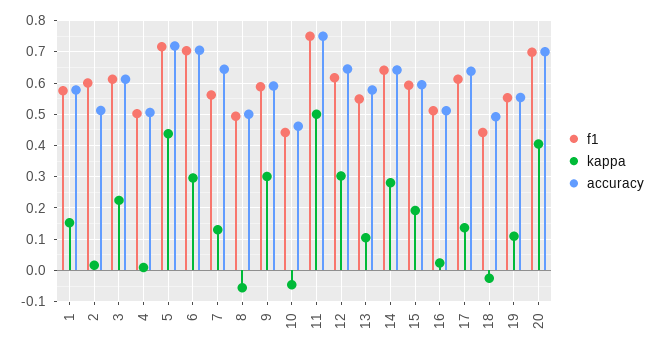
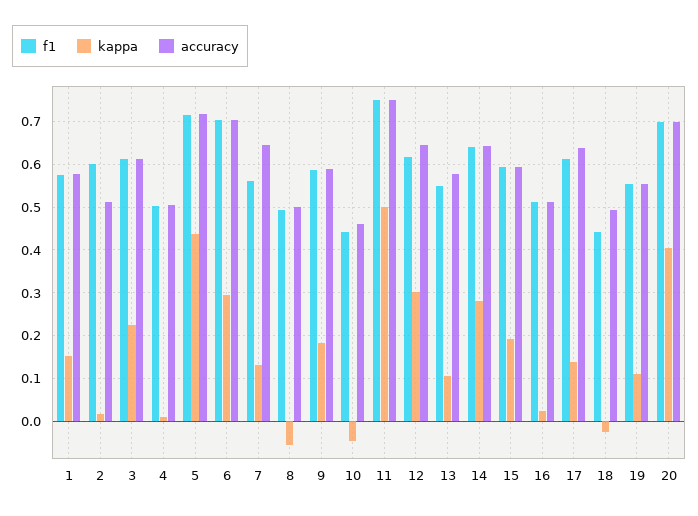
kappa, 9: 0.3 -> 0.18

